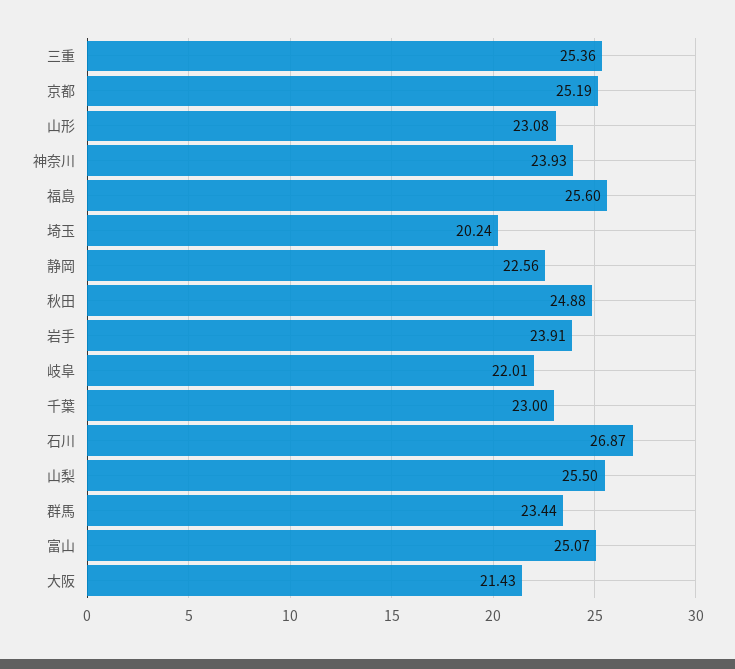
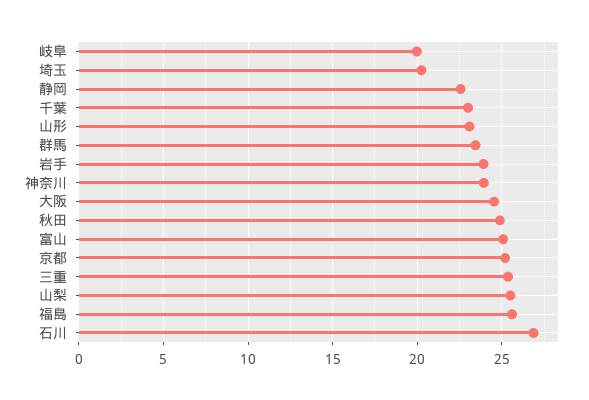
岐阜: 22.01 -> 20
大阪: 21.43 -> 24.5

